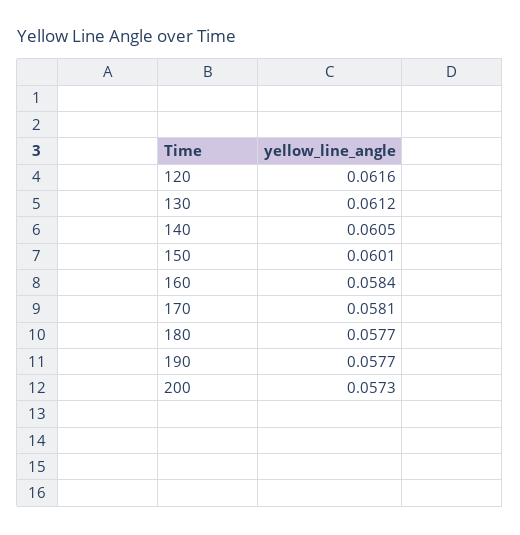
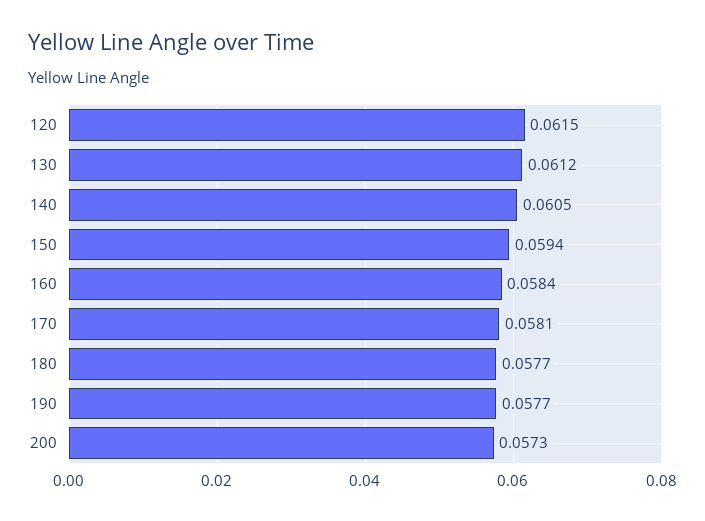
120: 0.0616 -> 0.0615
150: 0.0601 -> 0.0594

